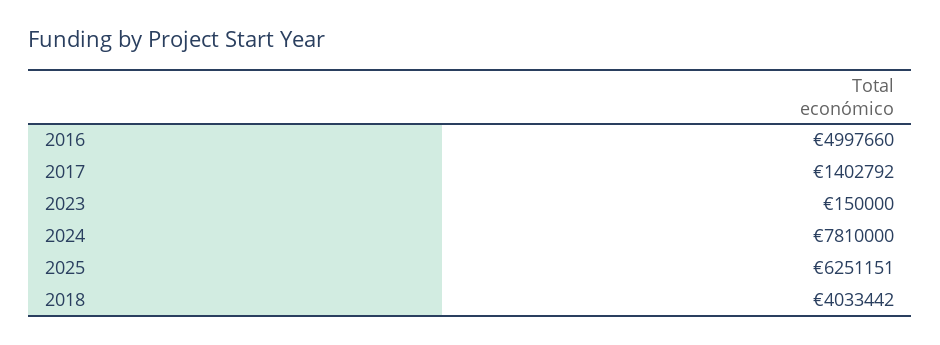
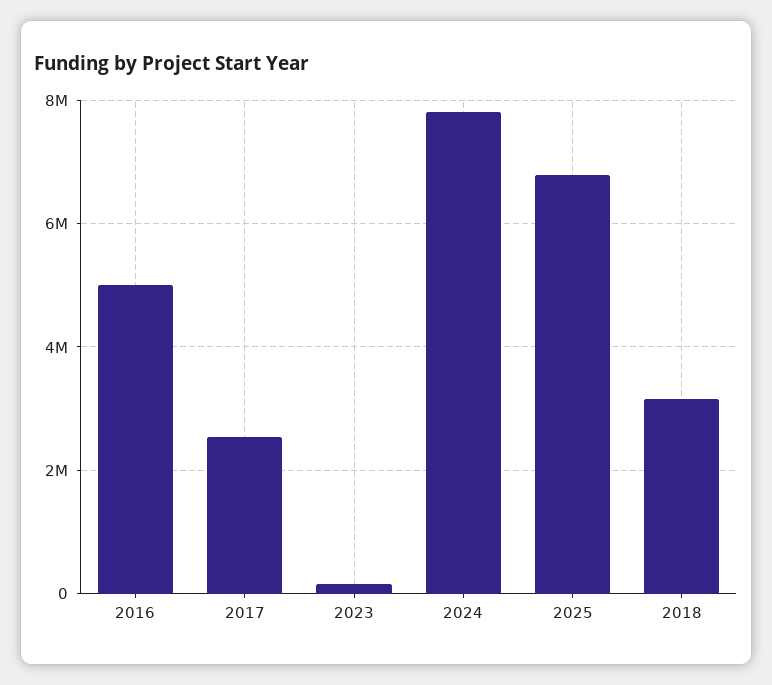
2017: 1402792 -> 2600000
2025: 6251151 -> 6800000
2018: 4033442 -> 3200000

